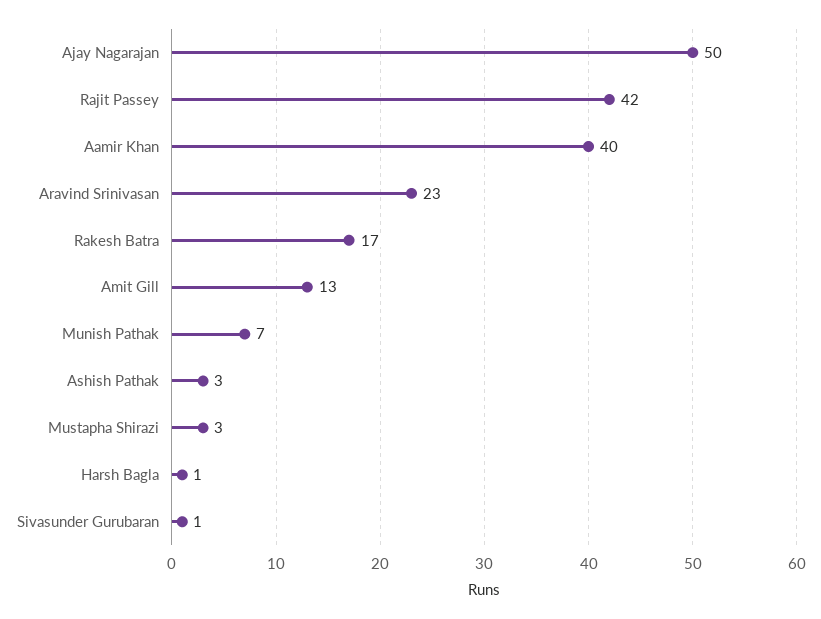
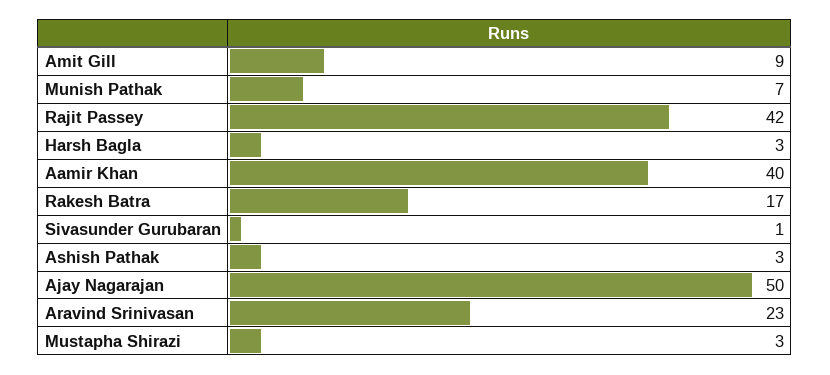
Amit Gill: 13 -> 9
Harsh Bagla: 1 -> 3

